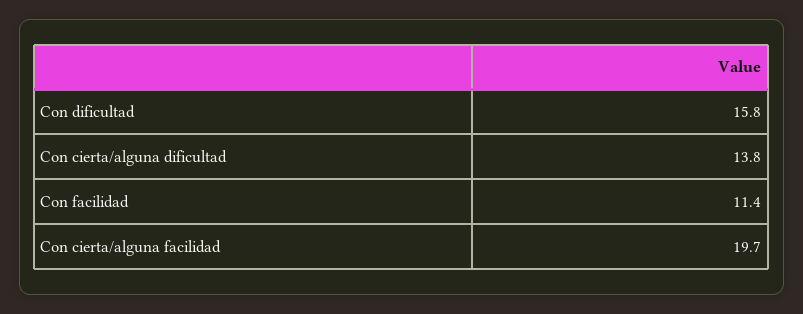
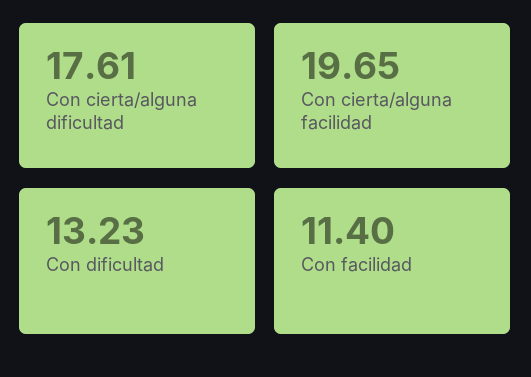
Con dificultad: 15.8 -> 13.23
Con cierta/alguna dificultad: 13.8 -> 17.61

